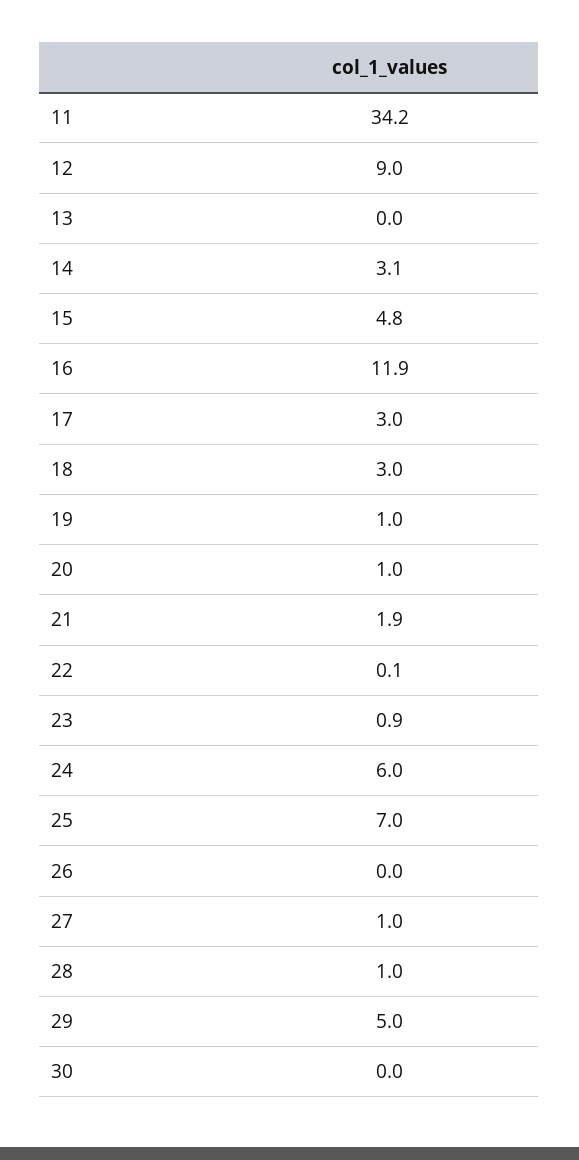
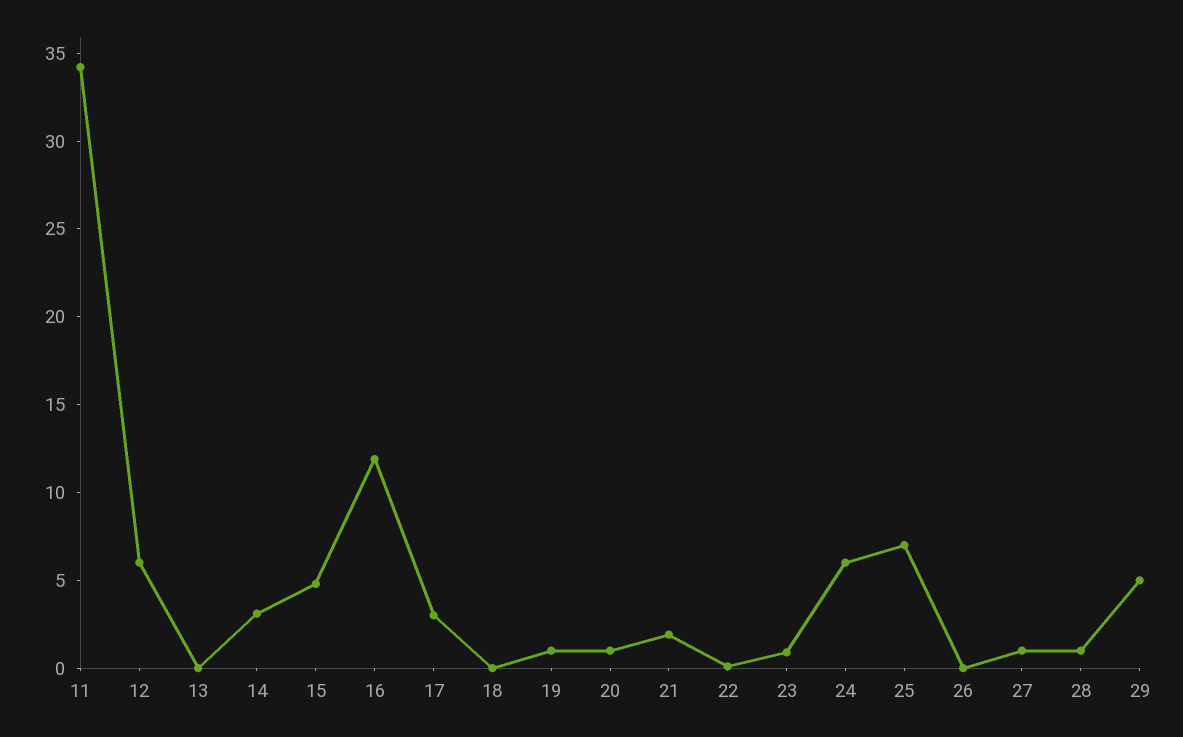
12: 9 -> 6
18: 3 -> 0
30: 0 -> none

